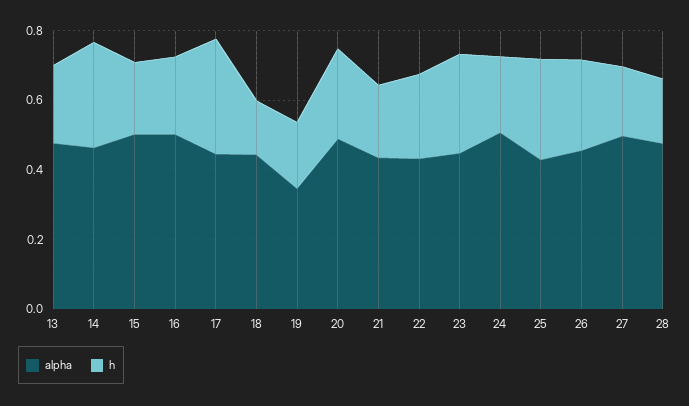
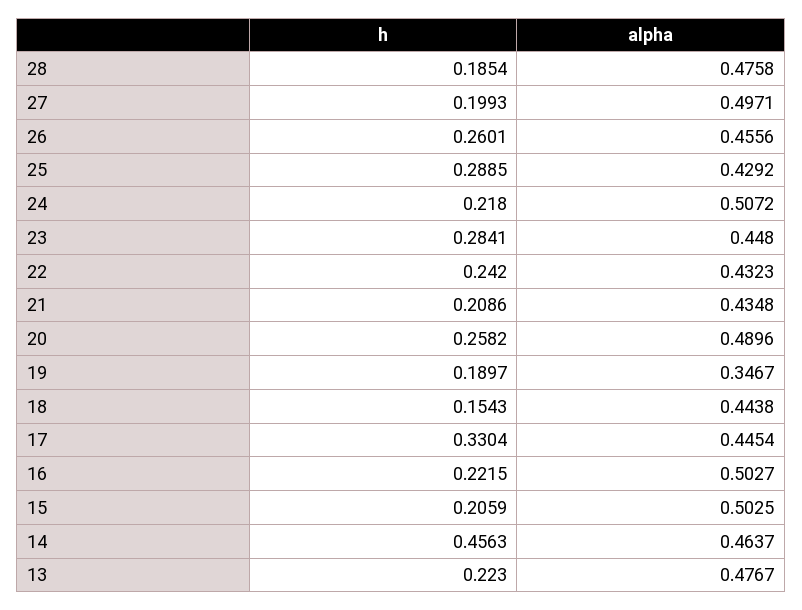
h, 14: 0.3 -> 0.4563

